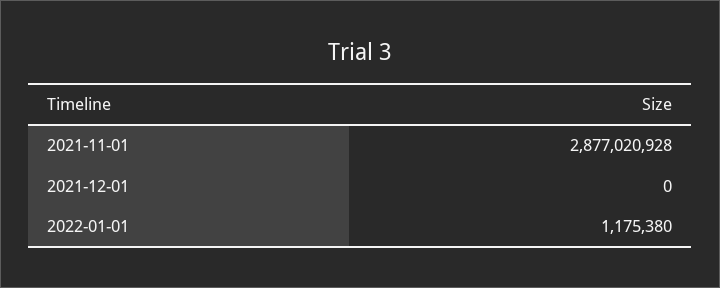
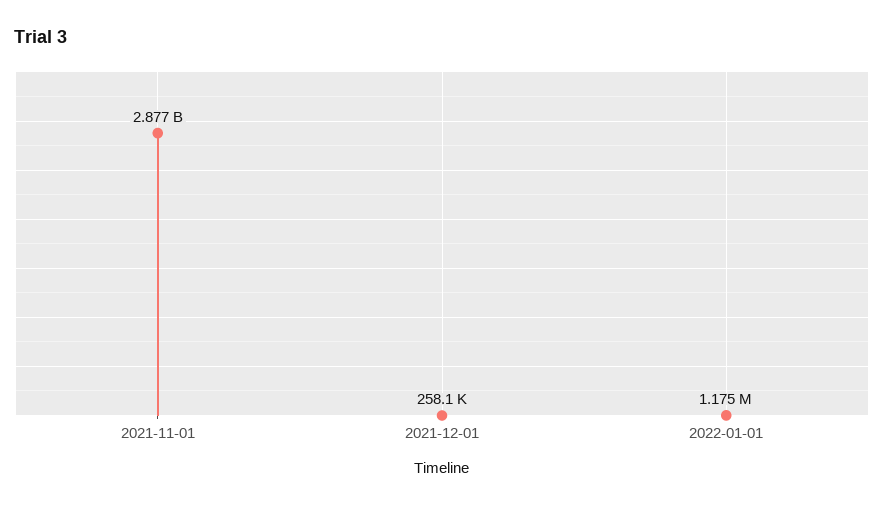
2021-12-01: 0 -> 258100

